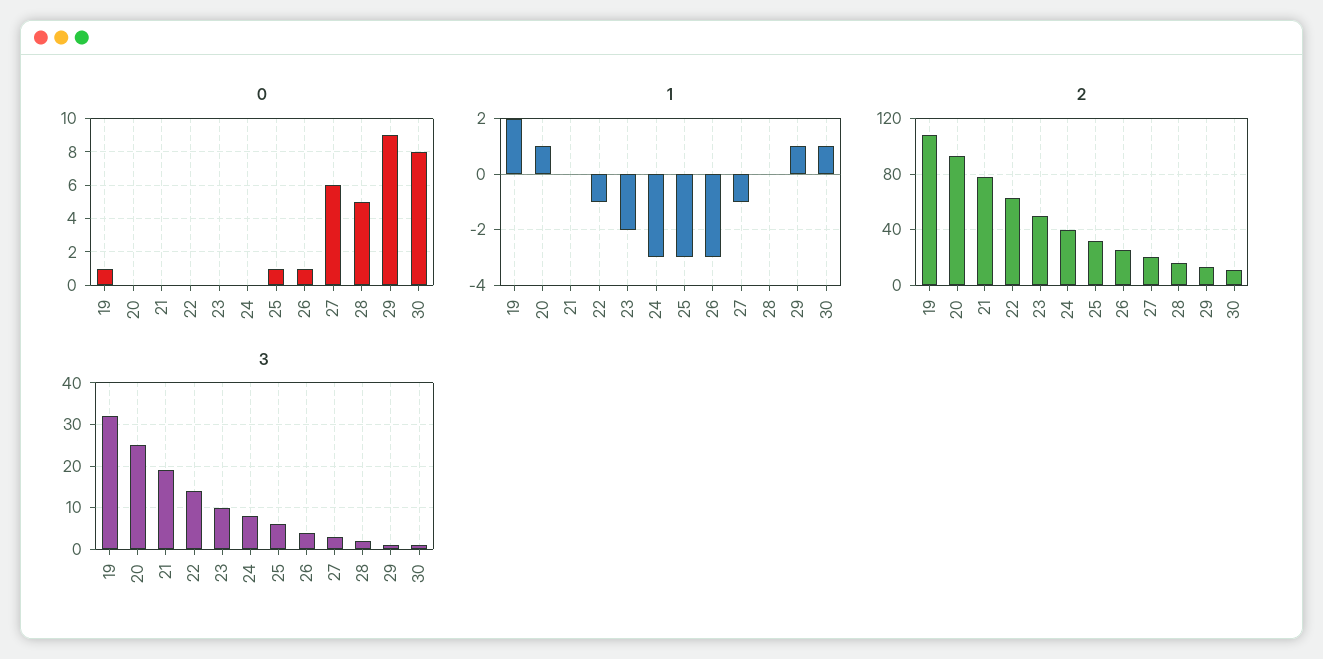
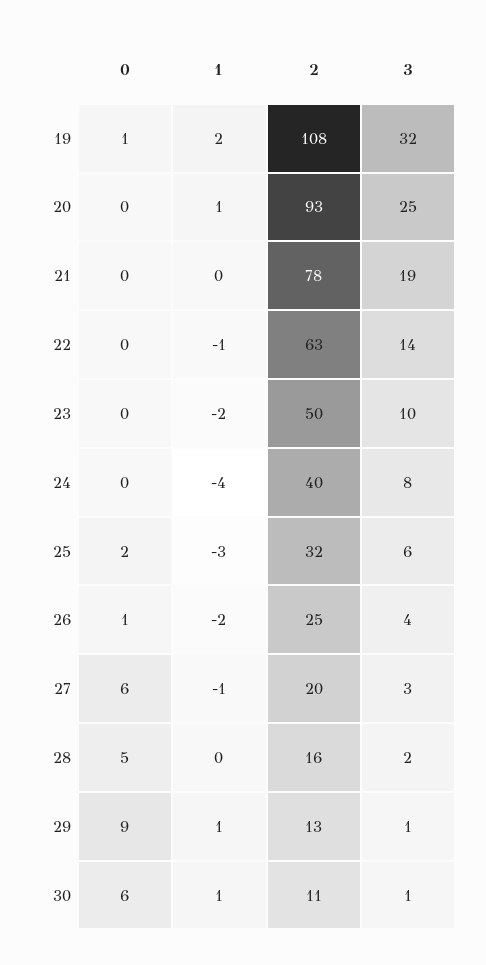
0, 25: 1 -> 2
0, 30: 8 -> 6
1, 24: -3 -> -4
1, 26: -3 -> -2

